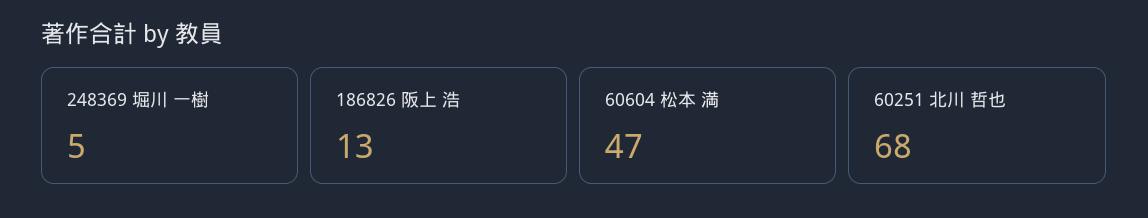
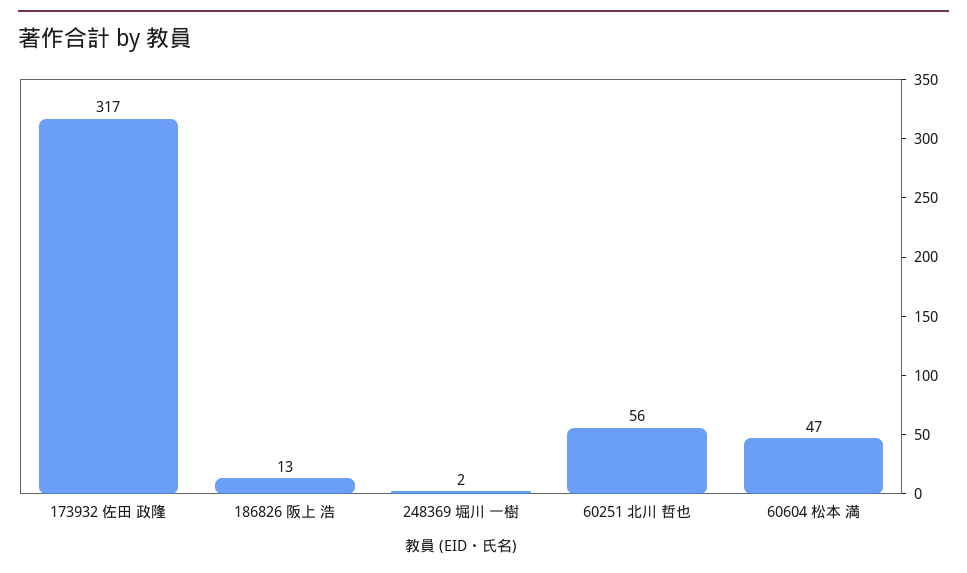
248369 堀川 一樹: 5 -> 2
60251 北川 哲也: 68 -> 56
173932 佐田 政隆: none -> 317

